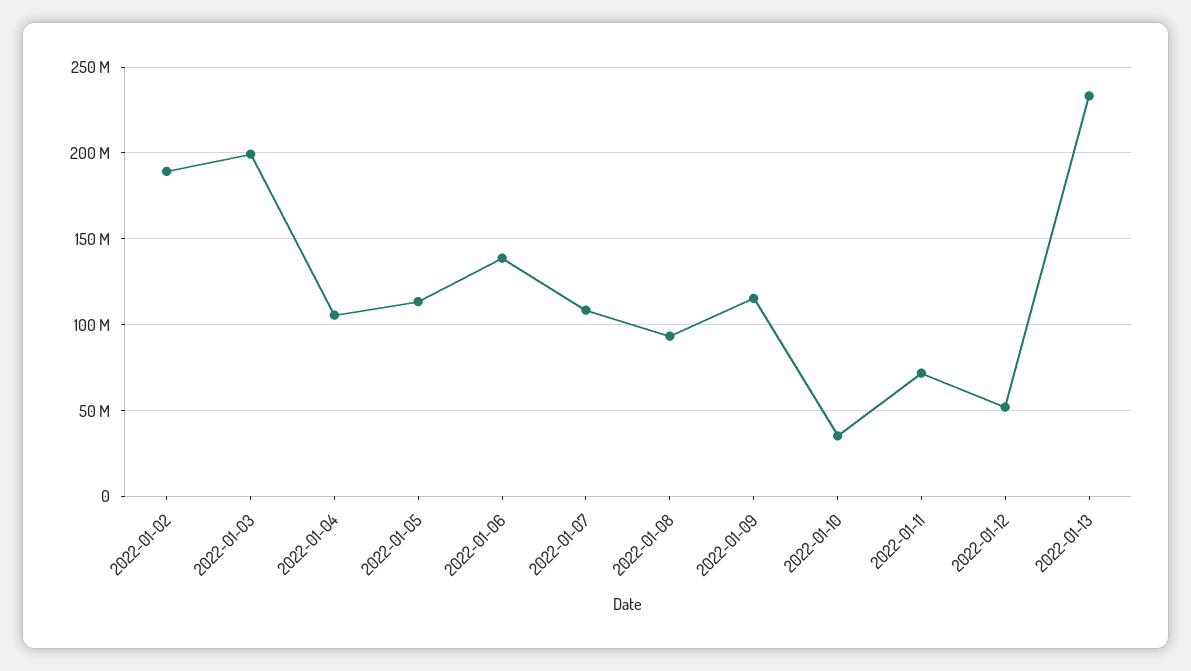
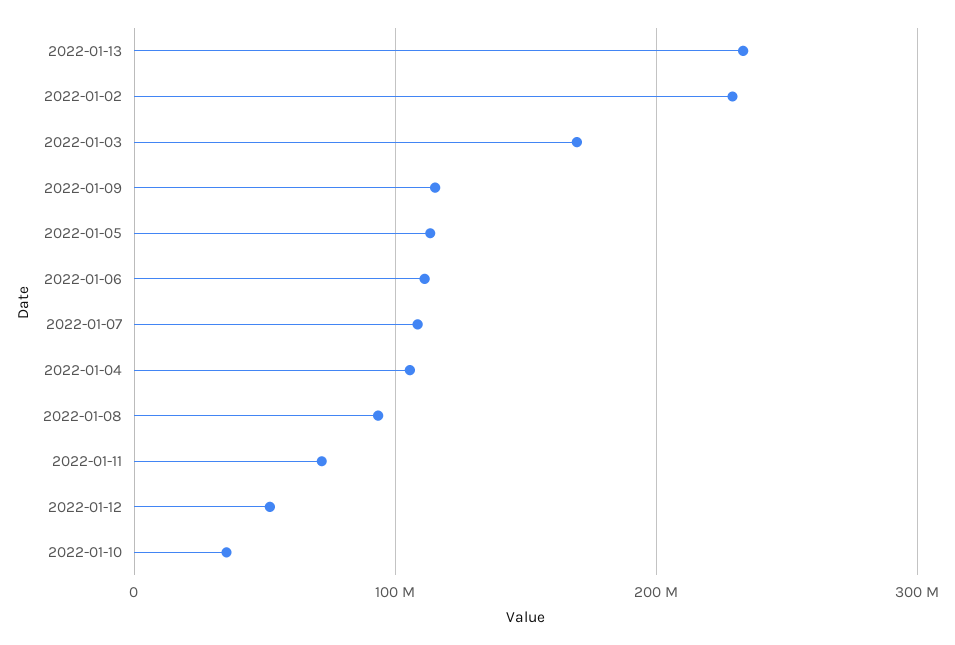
2022-01-02: 190000000 -> 230000000
2022-01-03: 200000000 -> 170000000
2022-01-06: 140000000 -> 110000000

